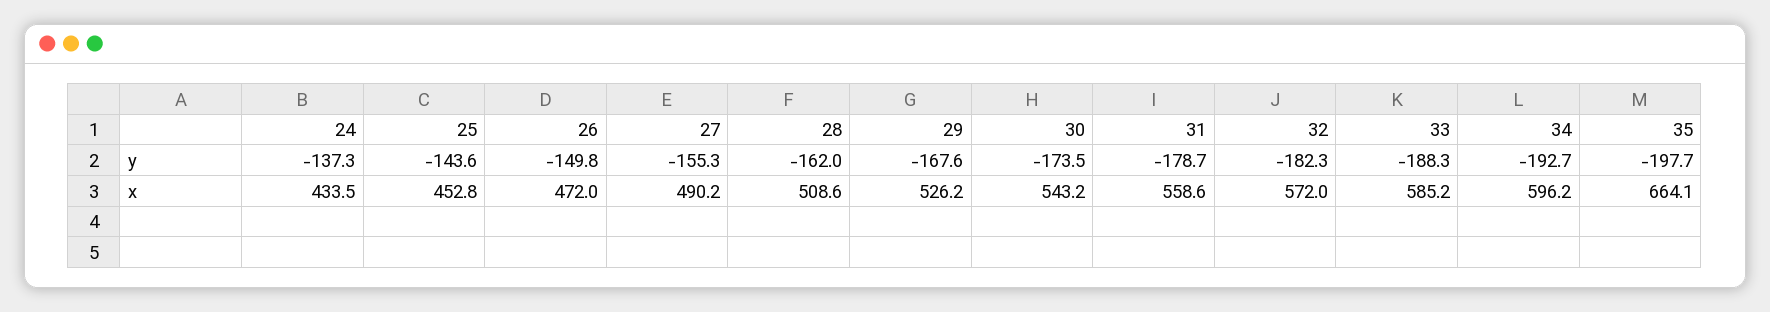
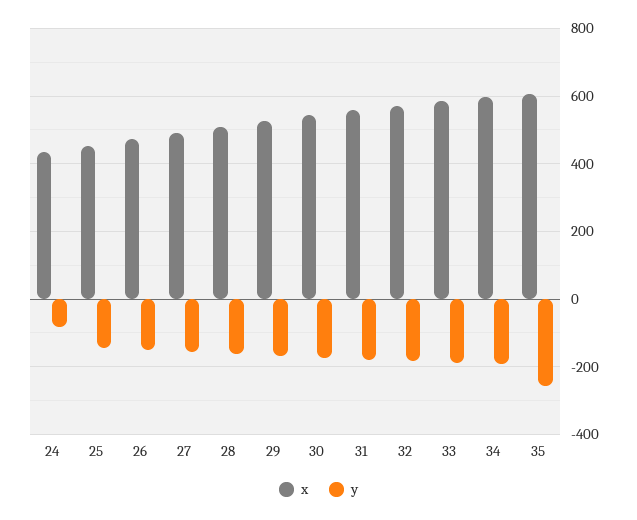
y, 24: -137.3 -> -80
y, 35: -197.7 -> -260
x, 35: 664.1 -> 600

